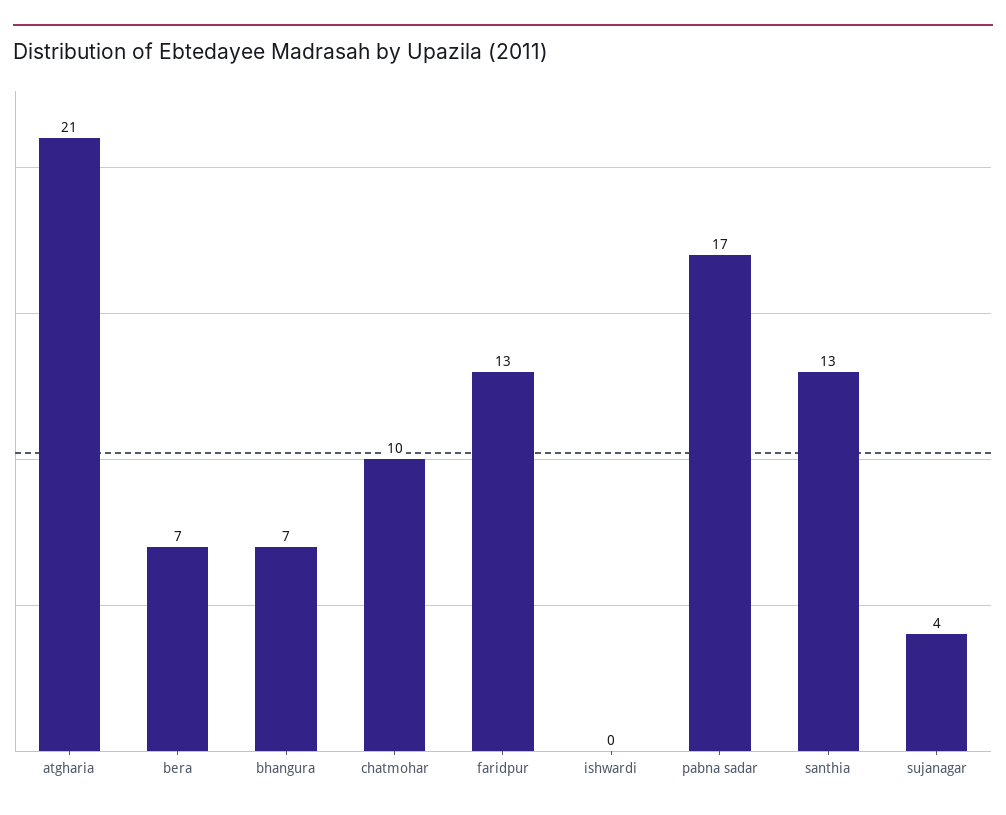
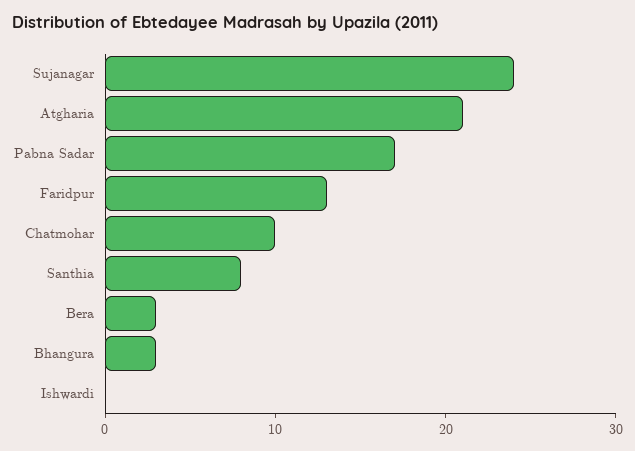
bera: 7 -> 3
bhangura: 7 -> 3
santhia: 13 -> 8
sujanagar: 4 -> 24

